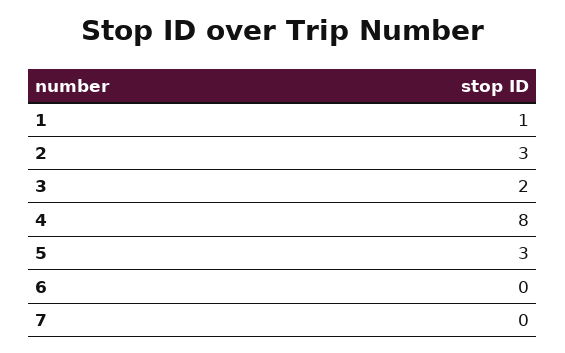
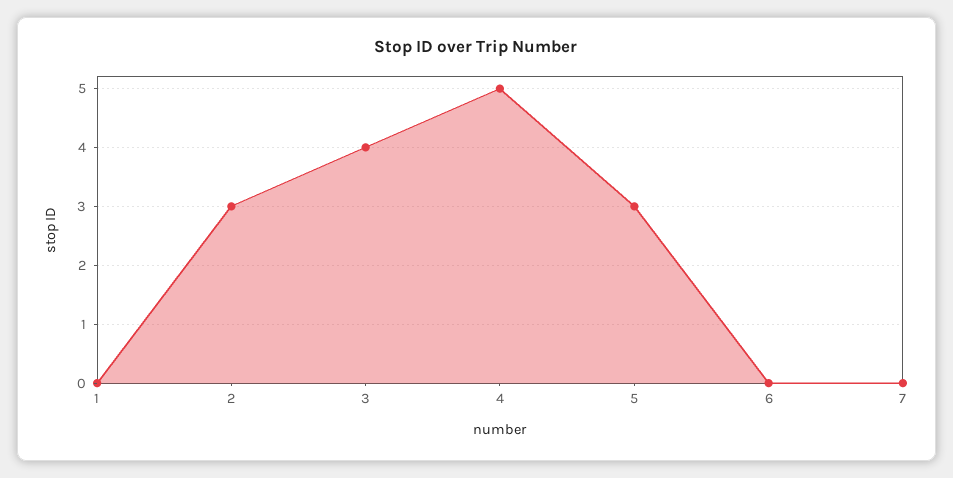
1: 1 -> 0
3: 2 -> 4
4: 8 -> 5

